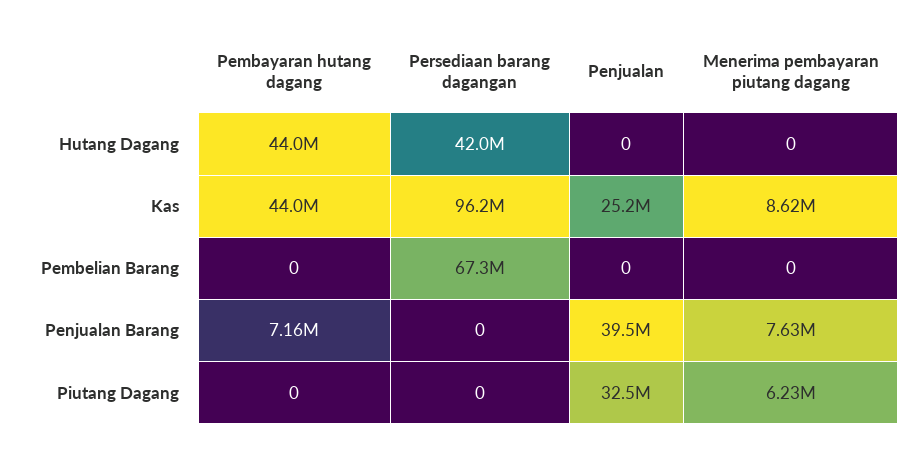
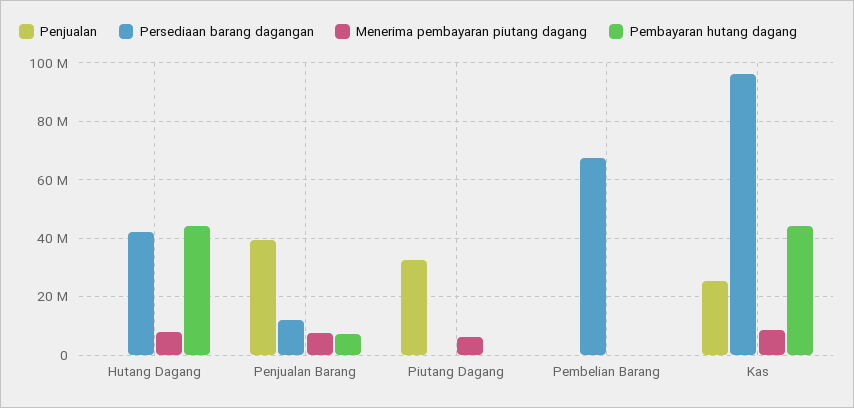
Menerima pembayaran piutang dagang, Hutang Dagang: 0 -> 7500000
Persediaan barang dagangan, Penjualan Barang: 0 -> 12500000

